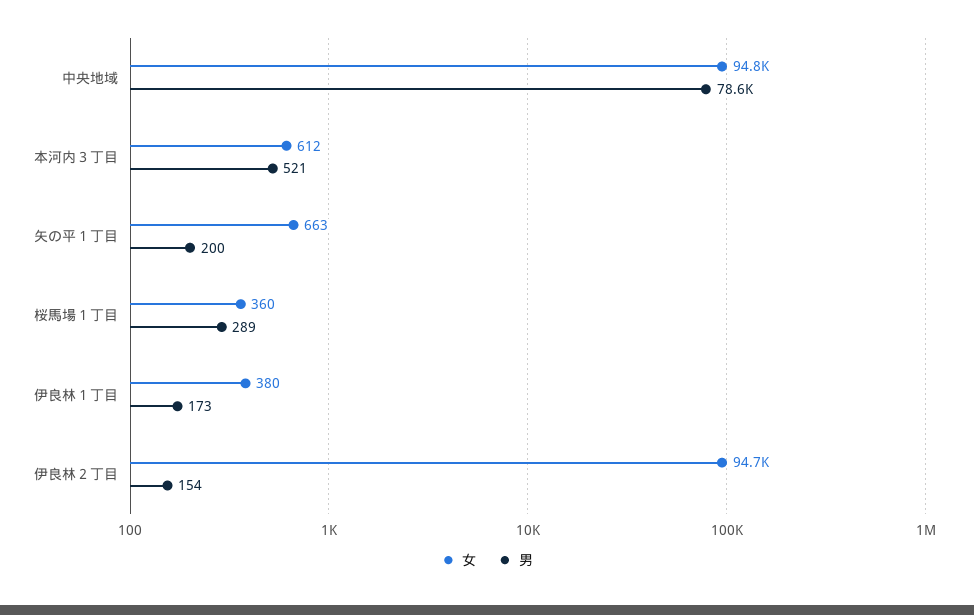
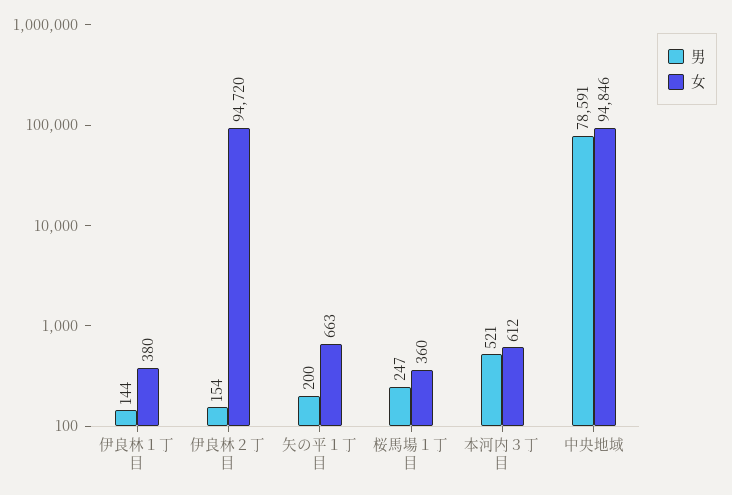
男, 桜馬場１丁目: 289 -> 247
男, 伊良林１丁目: 173 -> 144

